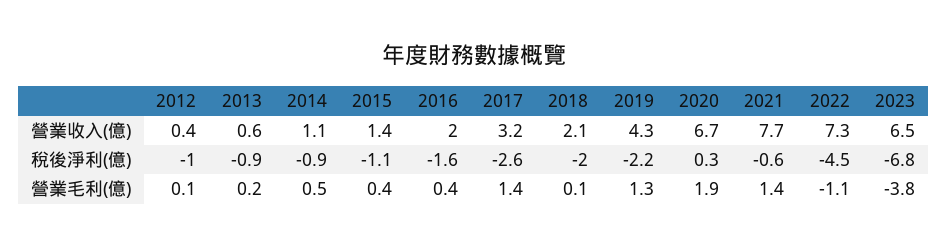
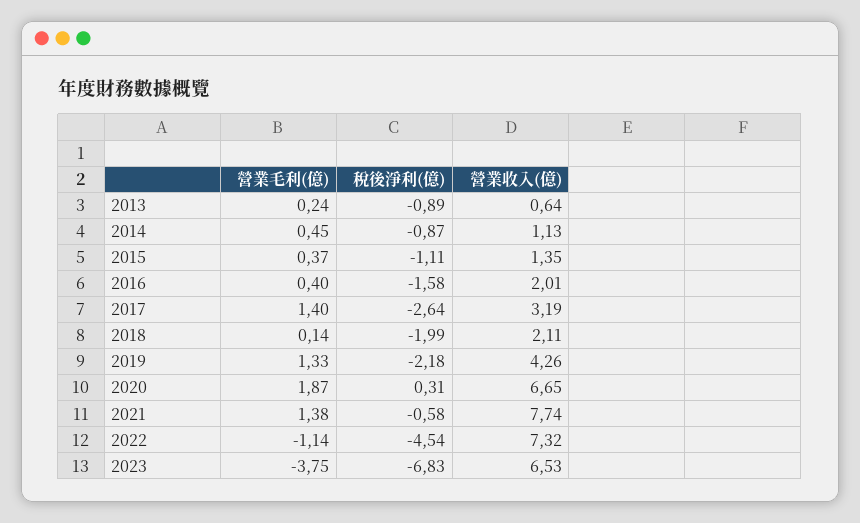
2012, 營業收入(億): 0.4 -> none
2012, 稅後淨利(億): -1 -> none
2012, 營業毛利(億): 0.1 -> none

